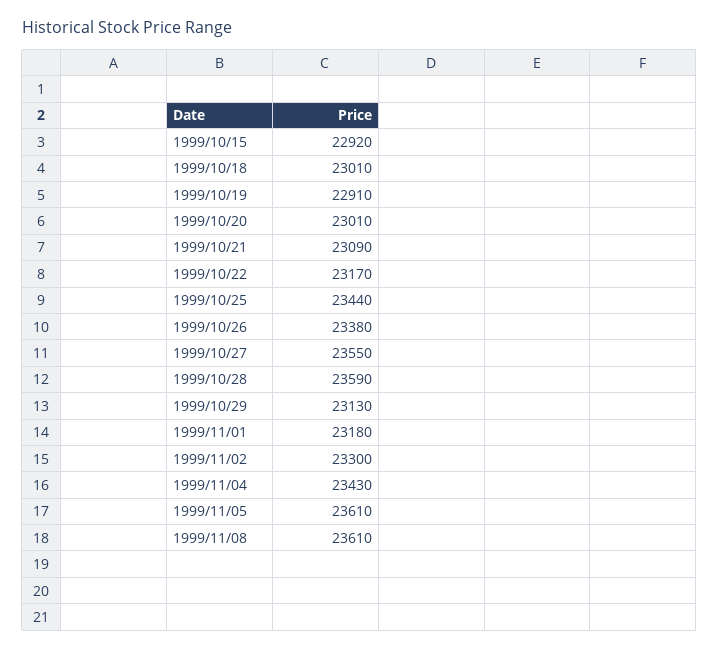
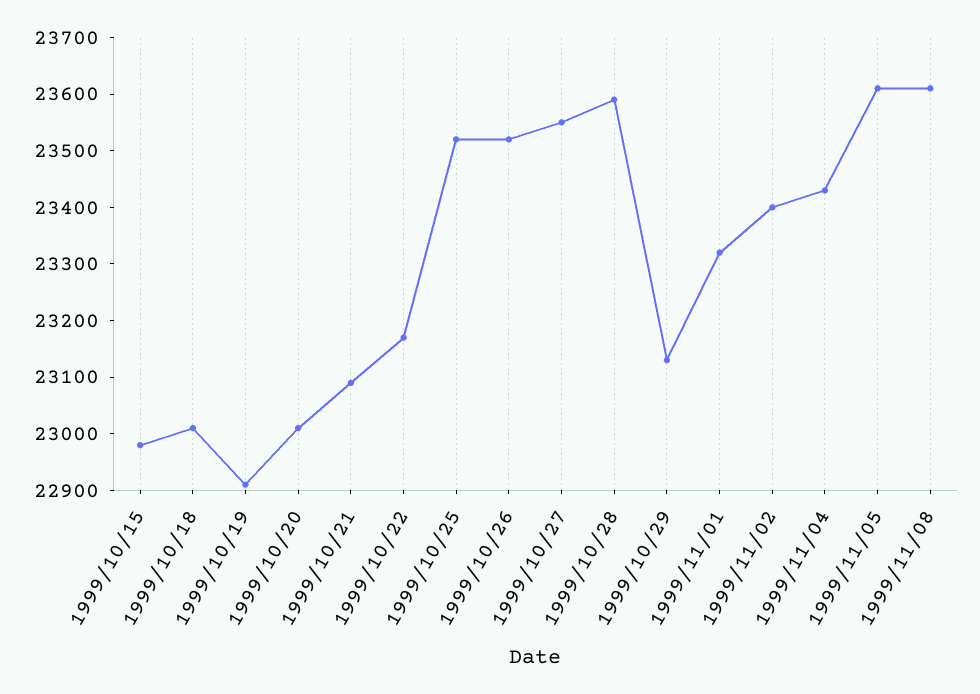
1999/10/15: 22920 -> 22980
1999/10/25: 23440 -> 23520
1999/10/26: 23380 -> 23520
1999/11/01: 23180 -> 23320
1999/11/02: 23300 -> 23400

